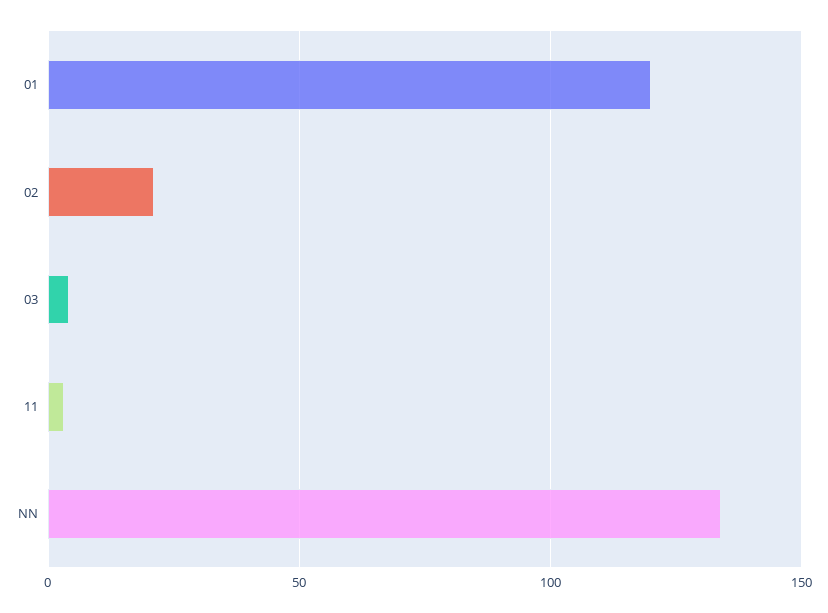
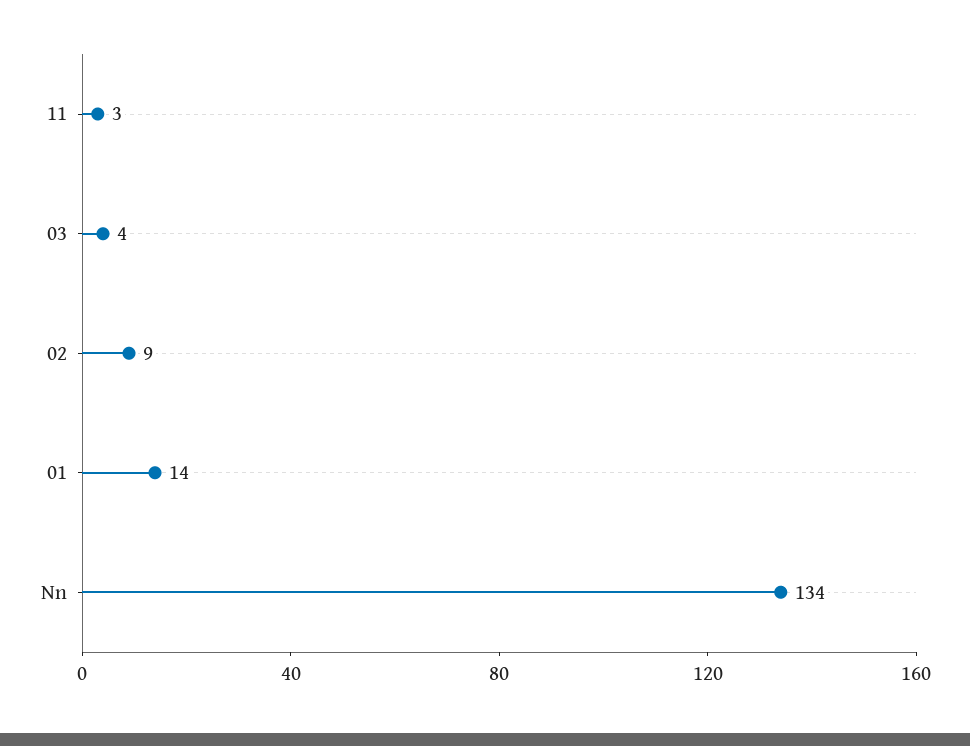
01: 120 -> 14
02: 20 -> 9

